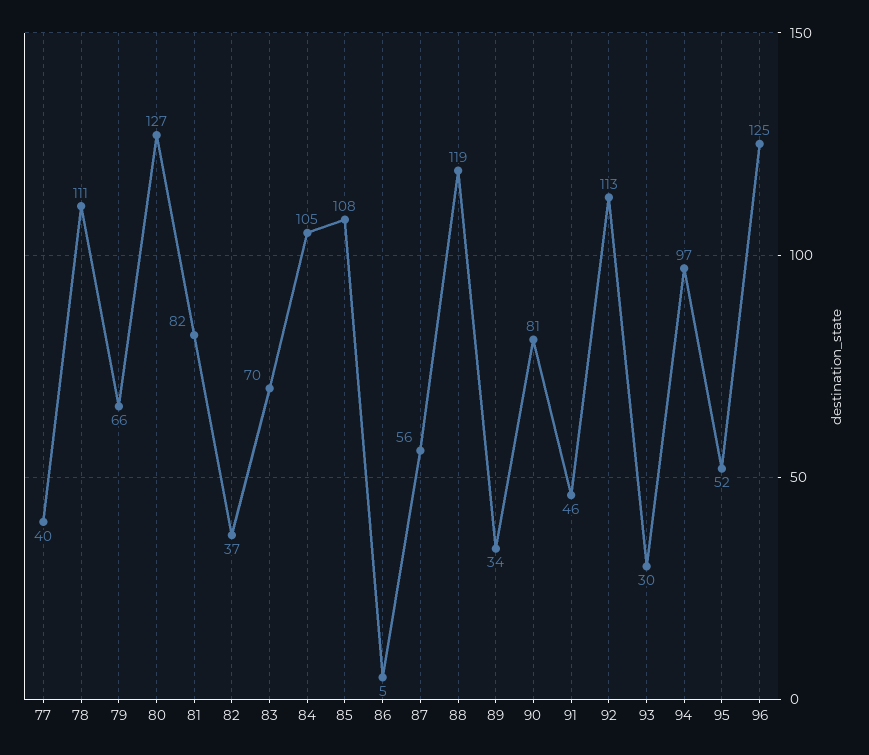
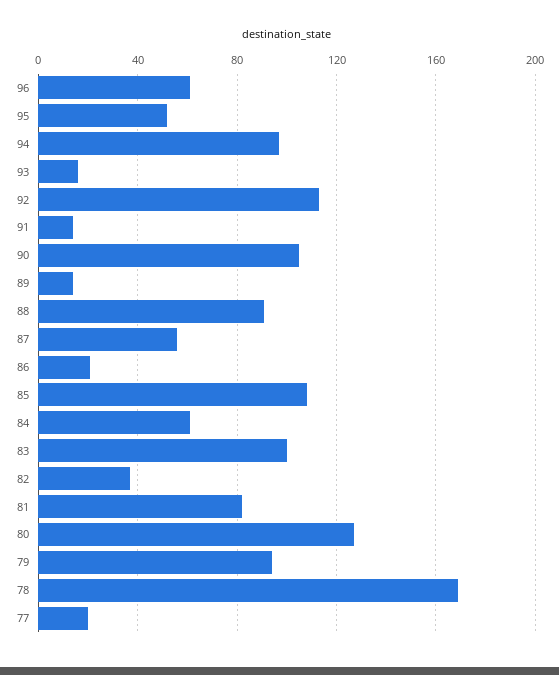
77: 40 -> 20
78: 111 -> 170
79: 66 -> 95
83: 70 -> 100
84: 105 -> 60
86: 5 -> 20
88: 119 -> 90
89: 34 -> 15
90: 81 -> 105
91: 46 -> 15
93: 30 -> 15
96: 125 -> 60

